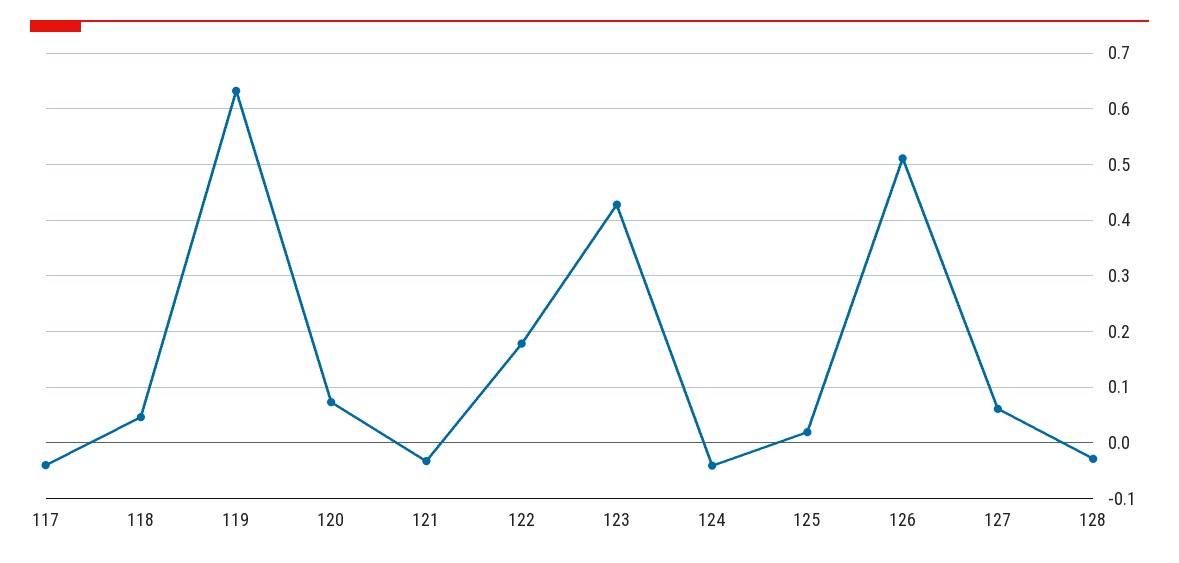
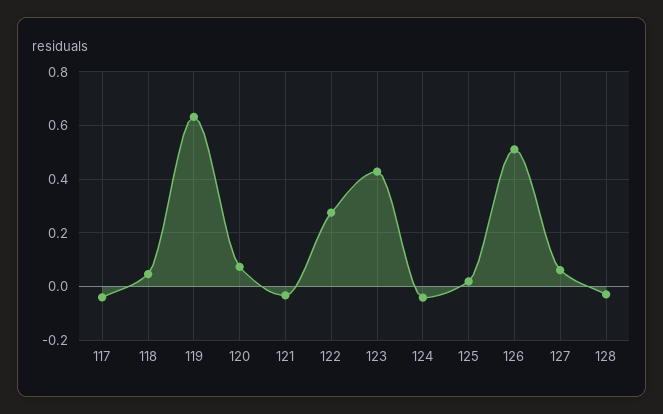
122: 0.18 -> 0.275

